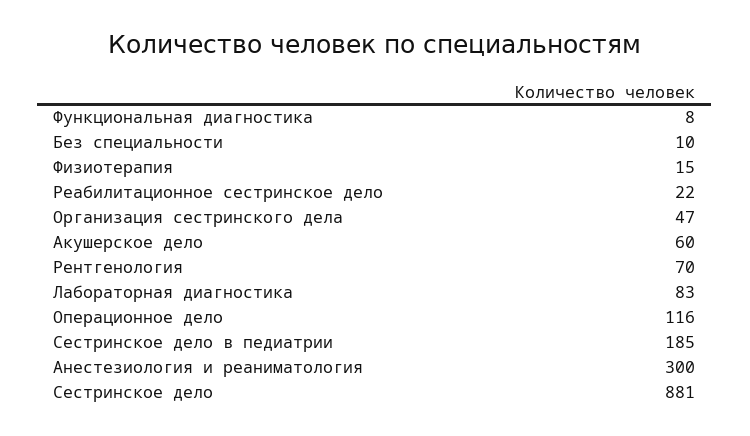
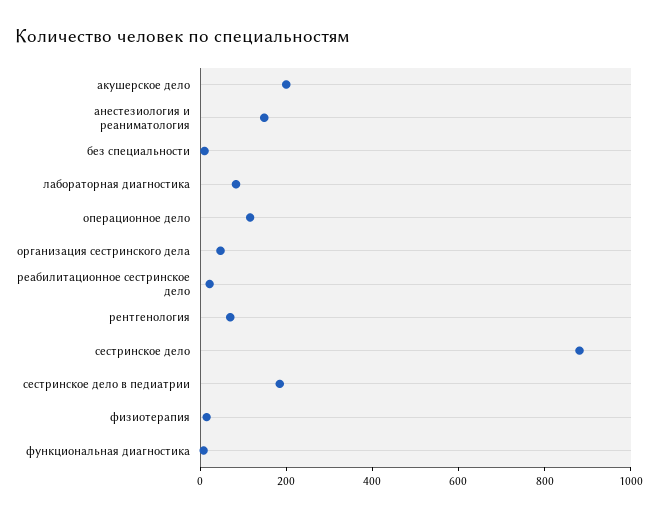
Акушерское дело: 60 -> 200
Анестезиология и реаниматология: 300 -> 150

